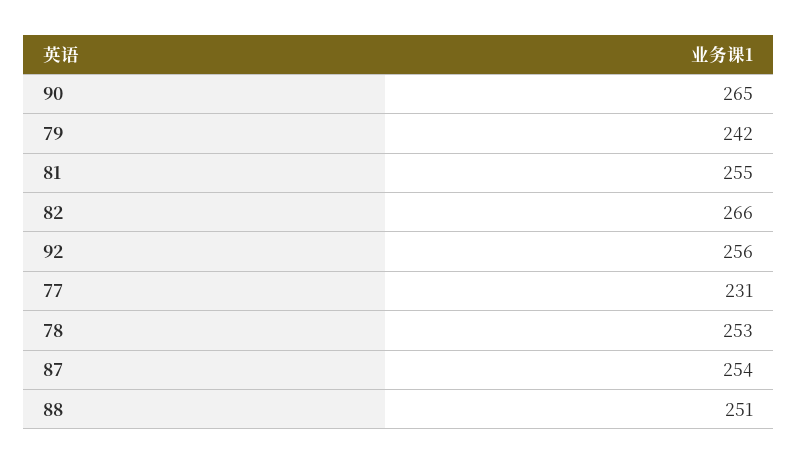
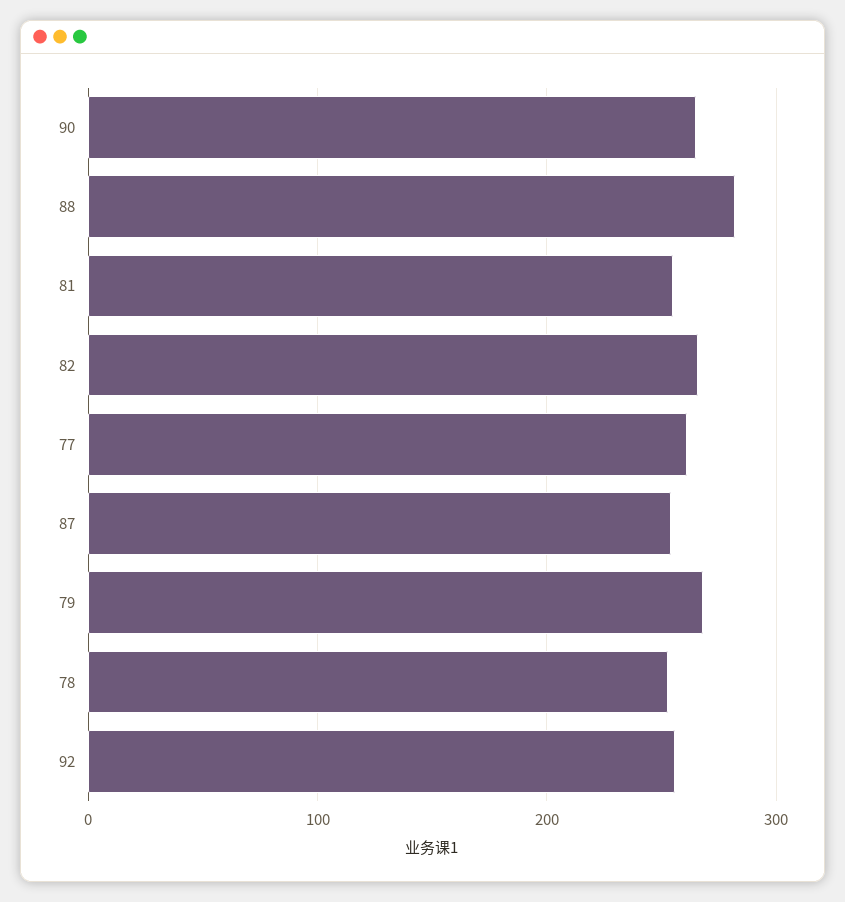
79: 242 -> 270
77: 231 -> 260
88: 251 -> 280

